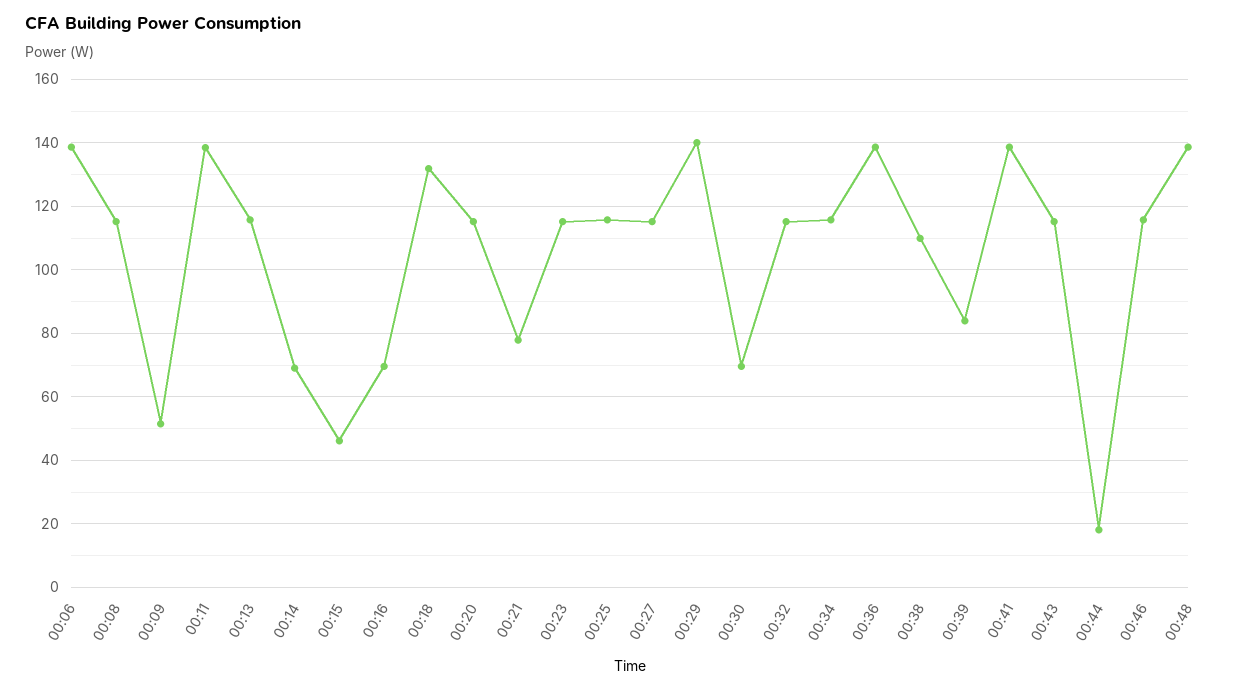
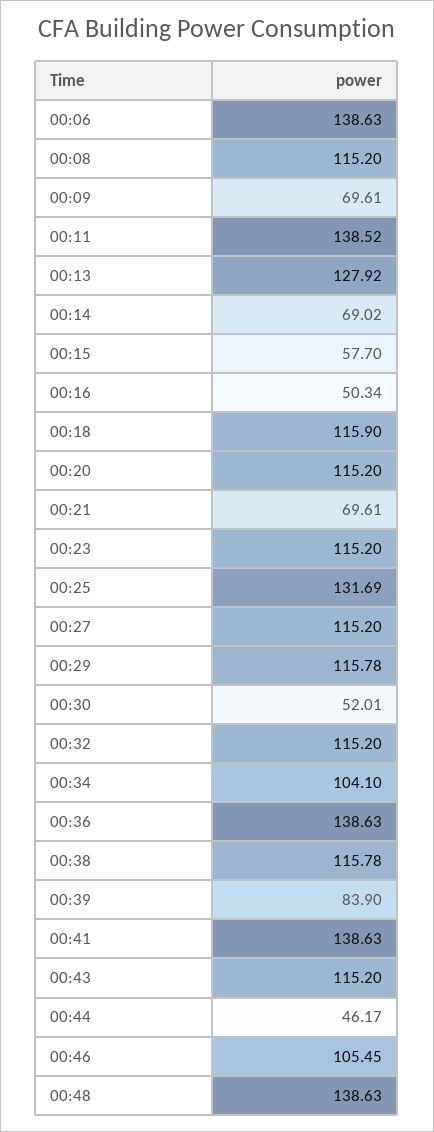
00:09: 52 -> 69.61
00:13: 116 -> 127.92
00:15: 46 -> 57.7
00:16: 70 -> 50.34
00:18: 132 -> 115.9
00:21: 78 -> 69.61
00:25: 116 -> 131.69
00:29: 140 -> 115.78
00:30: 70 -> 52.01
00:34: 116 -> 104.1
00:38: 110 -> 115.78
00:44: 18 -> 46.17
00:46: 116 -> 105.45

